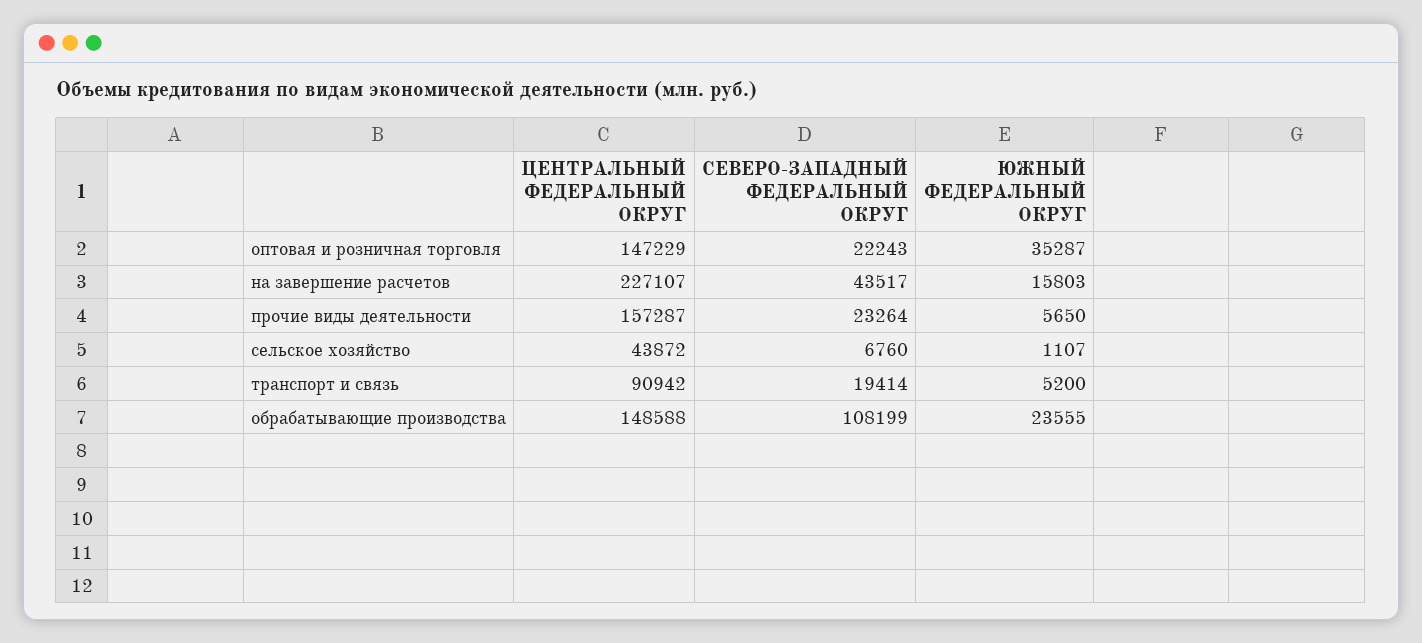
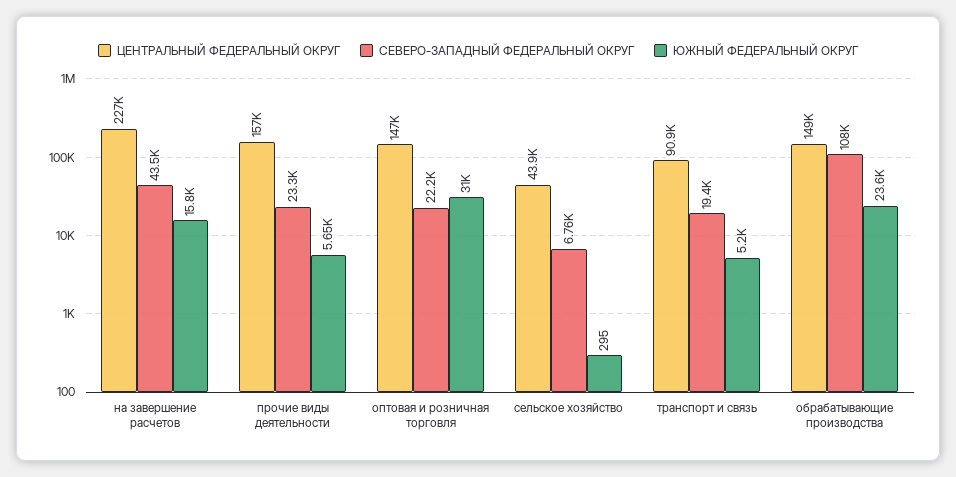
ЮЖНЫЙ ФЕДЕРАЛЬНЫЙ ОКРУГ, оптовая и розничная торговля: 35287 -> 31000
ЮЖНЫЙ ФЕДЕРАЛЬНЫЙ ОКРУГ, сельское хозяйство: 1107 -> 295

